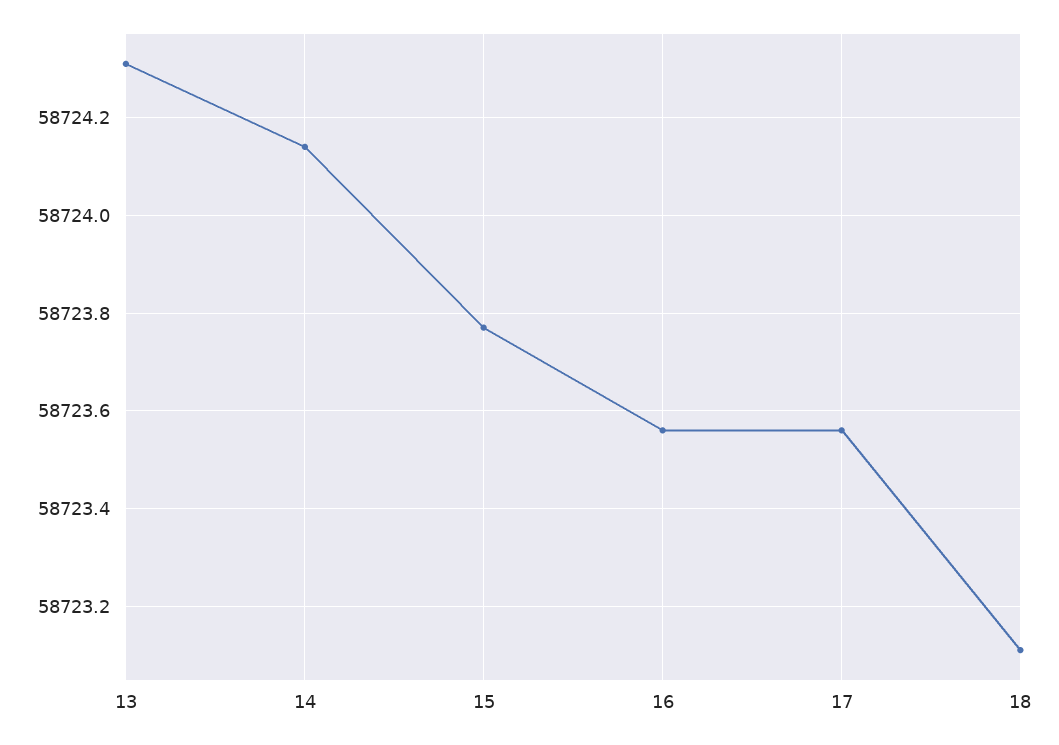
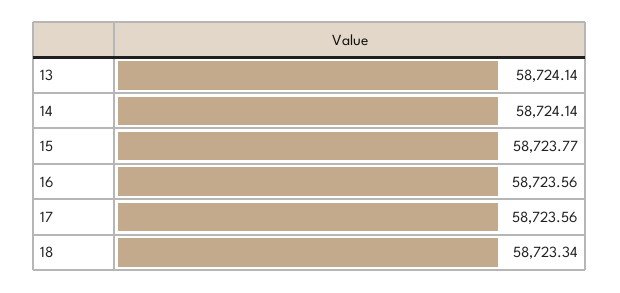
13: 58724.3 -> 58724.14
18: 58723.1 -> 58723.34

